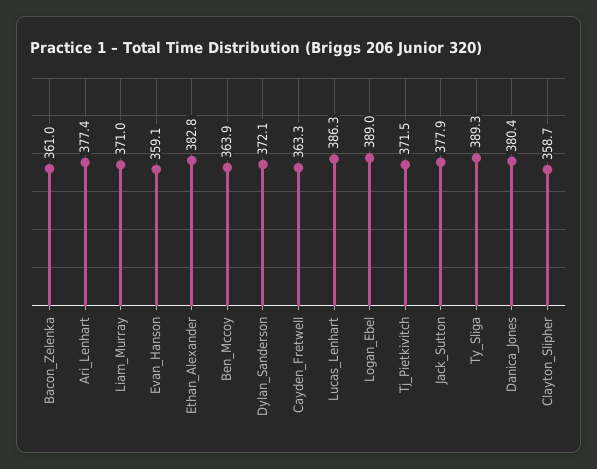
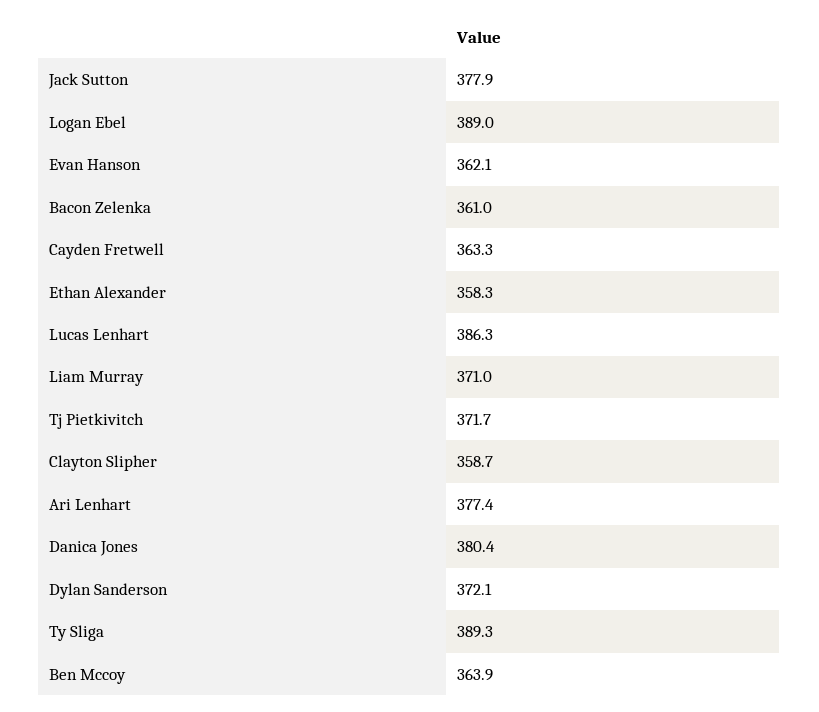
Evan_Hanson: 359.1 -> 362.1
Ethan_Alexander: 382.8 -> 358.3
Tj_Pietkivitch: 371.5 -> 371.7

